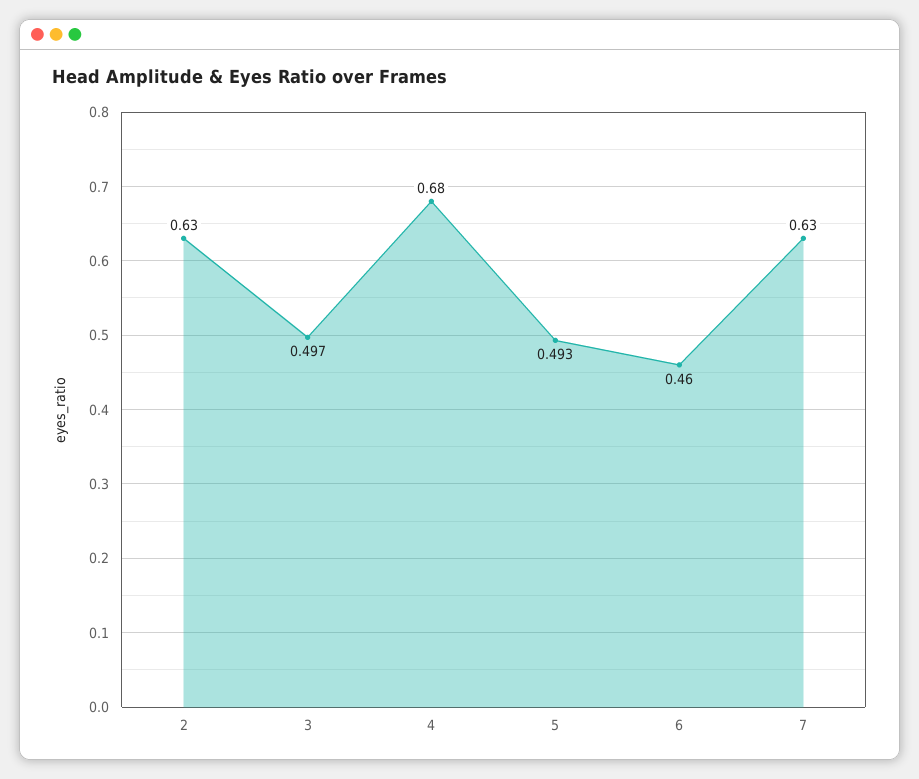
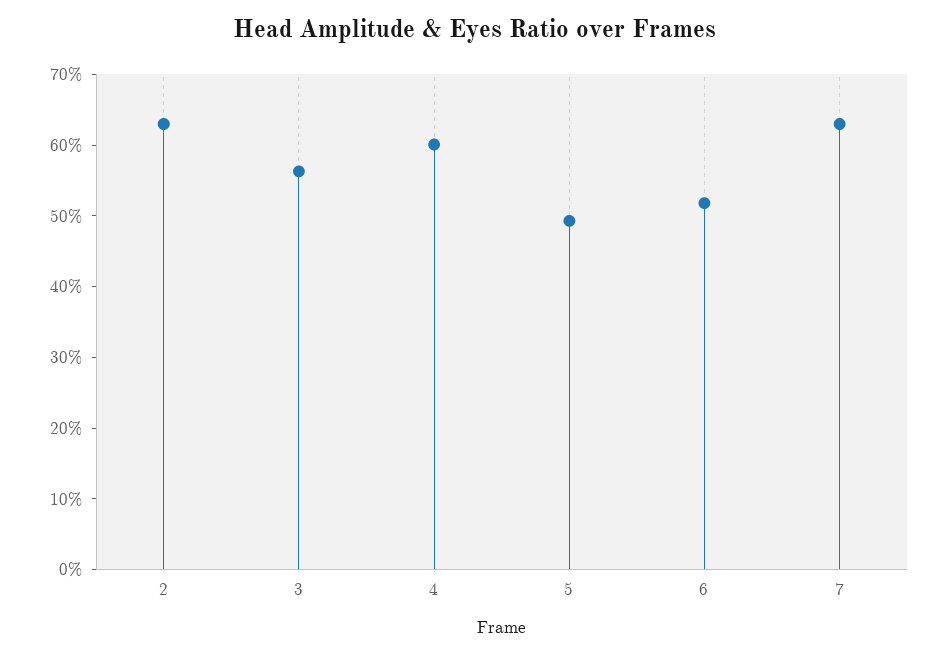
3: 0.497 -> 0.56
4: 0.68 -> 0.6
6: 0.46 -> 0.52

